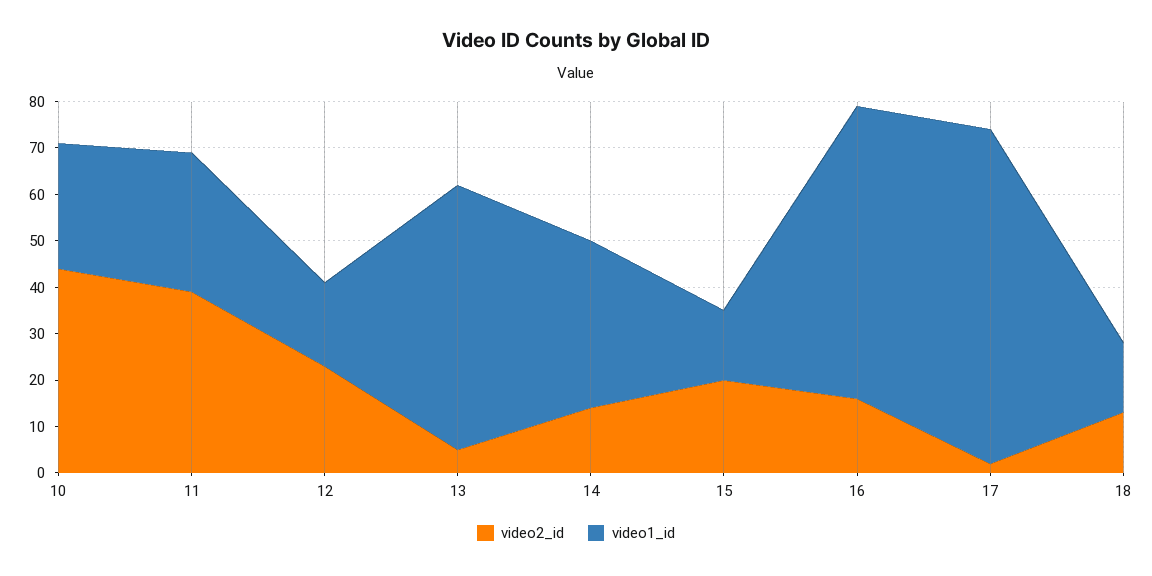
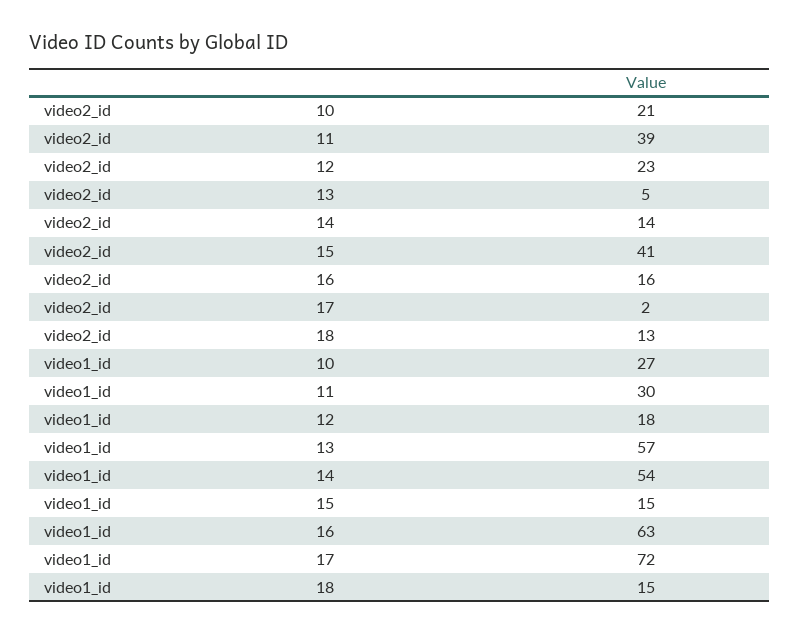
video2_id, 10: 45 -> 21
video1_id, 14: 35 -> 54
video2_id, 15: 20 -> 41

